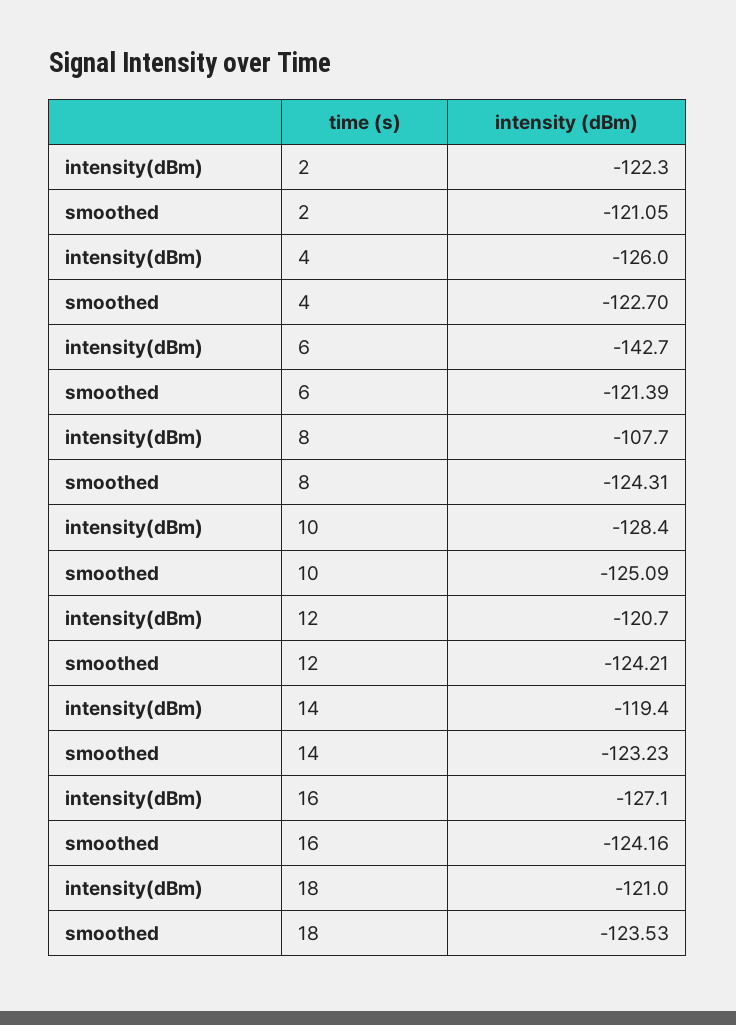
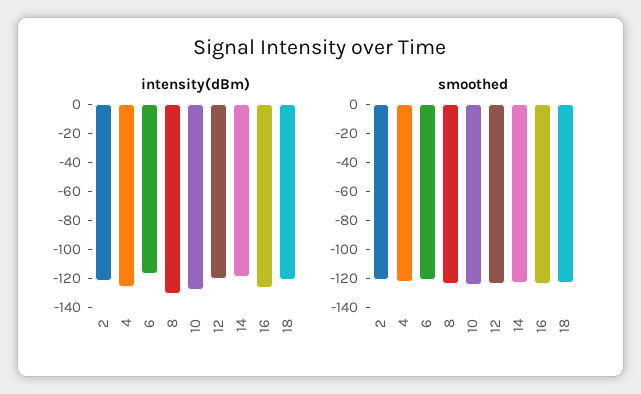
intensity(dBm), 6: -142.7 -> -120
intensity(dBm), 8: -107.7 -> -130

